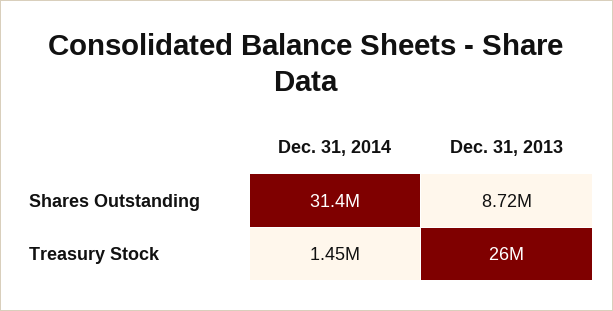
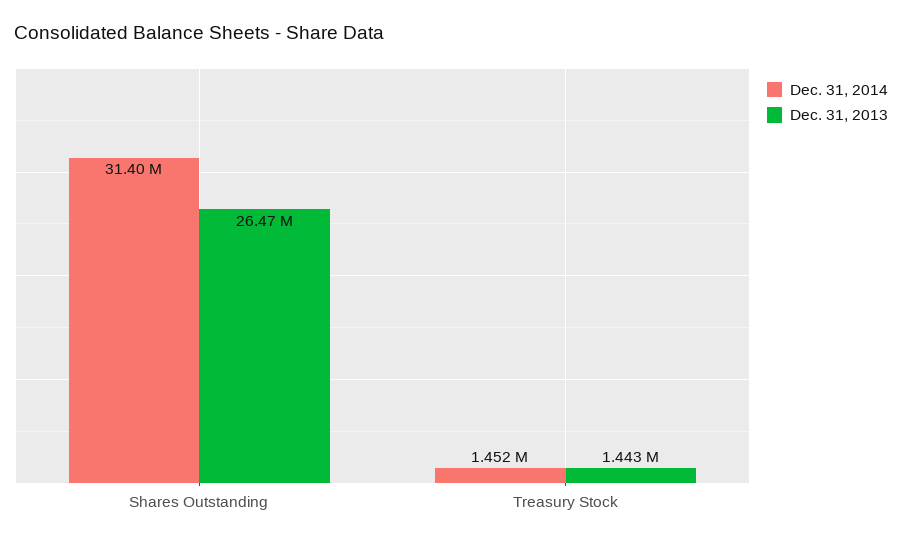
Dec. 31, 2013, Shares Outstanding: 8720000 -> 26470000
Dec. 31, 2013, Treasury Stock: 26000000 -> 1443000

